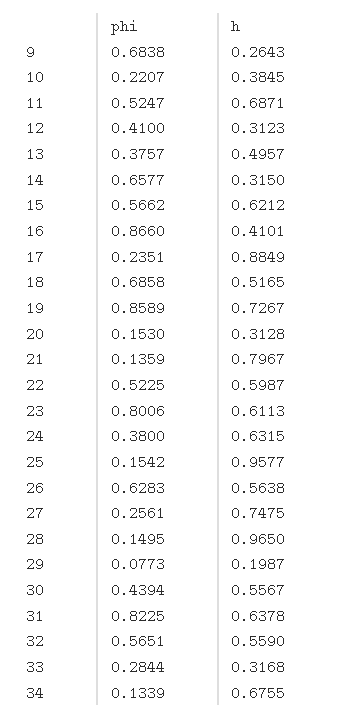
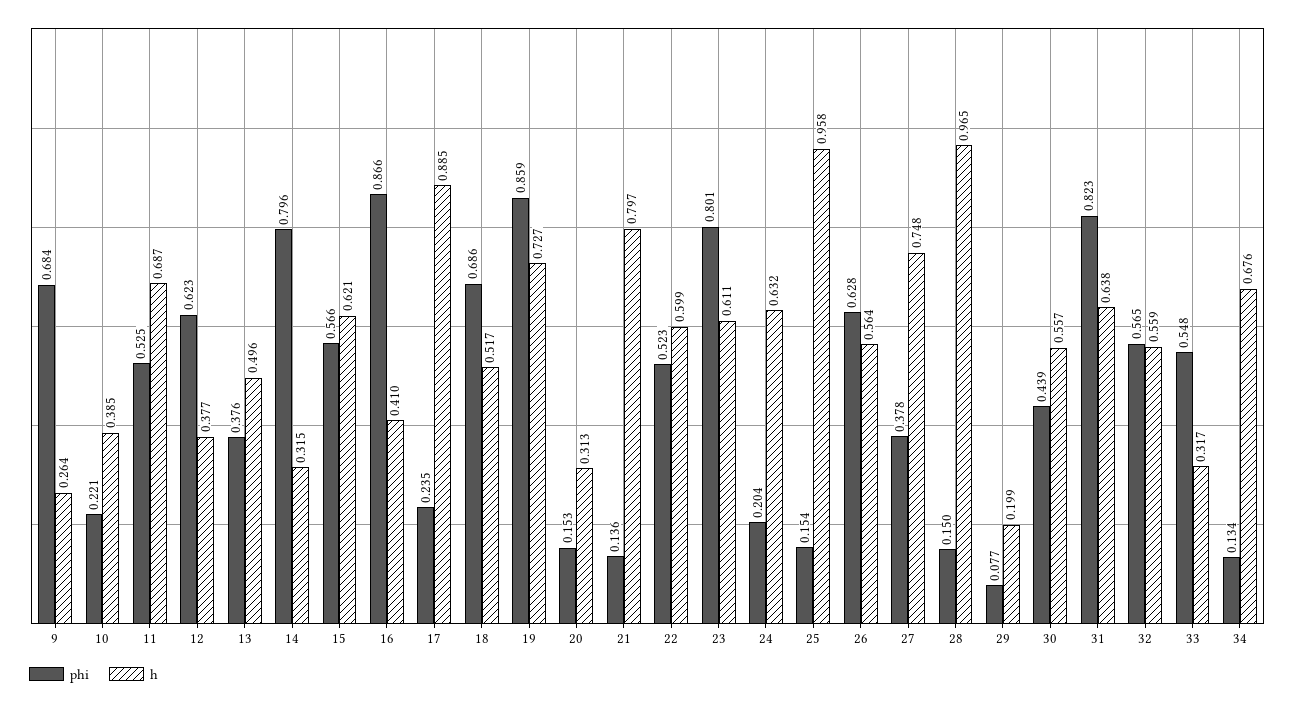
phi, 12: 0.41 -> 0.623
h, 12: 0.3123 -> 0.377
phi, 14: 0.6577 -> 0.796
phi, 24: 0.38 -> 0.204
phi, 27: 0.2561 -> 0.378
phi, 33: 0.2844 -> 0.548

